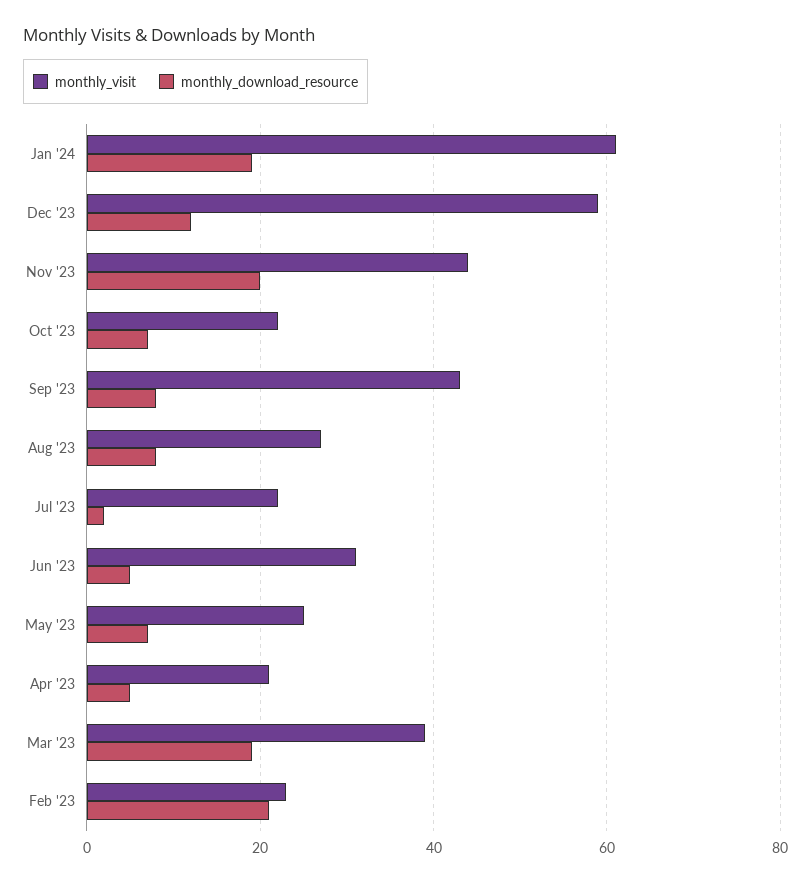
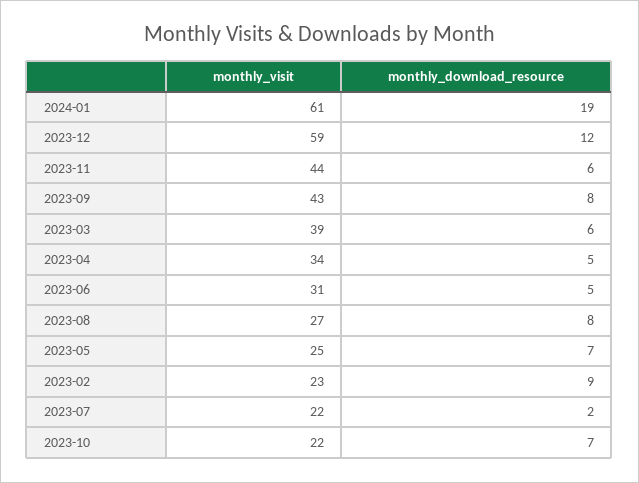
monthly_download_resource, Nov '23: 20 -> 6
monthly_visit, Apr '23: 20 -> 34
monthly_download_resource, Mar '23: 20 -> 6
monthly_download_resource, Feb '23: 20 -> 9

